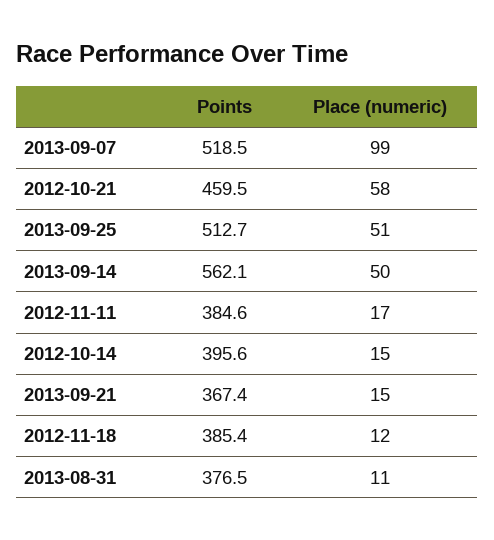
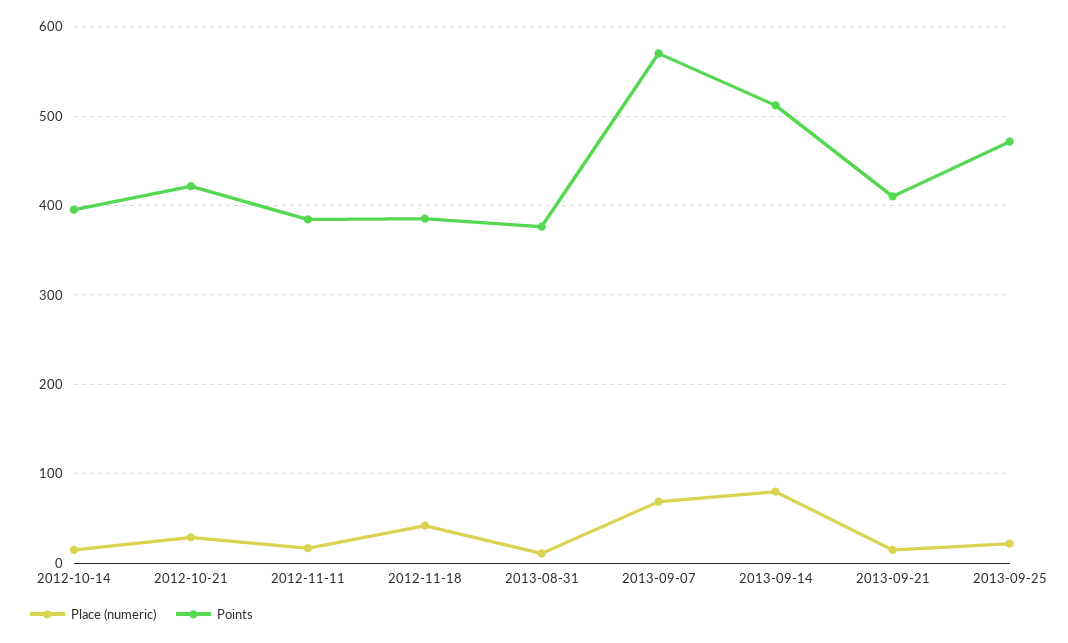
Points, 2013-09-07: 518.5 -> 570
Place (numeric), 2013-09-07: 99 -> 70
Points, 2012-10-21: 459.5 -> 420
Place (numeric), 2012-10-21: 58 -> 30
Points, 2013-09-25: 512.7 -> 470
Place (numeric), 2013-09-25: 51 -> 20
Points, 2013-09-14: 562.1 -> 510
Place (numeric), 2013-09-14: 50 -> 80
Points, 2013-09-21: 367.4 -> 410
Place (numeric), 2012-11-18: 12 -> 40

